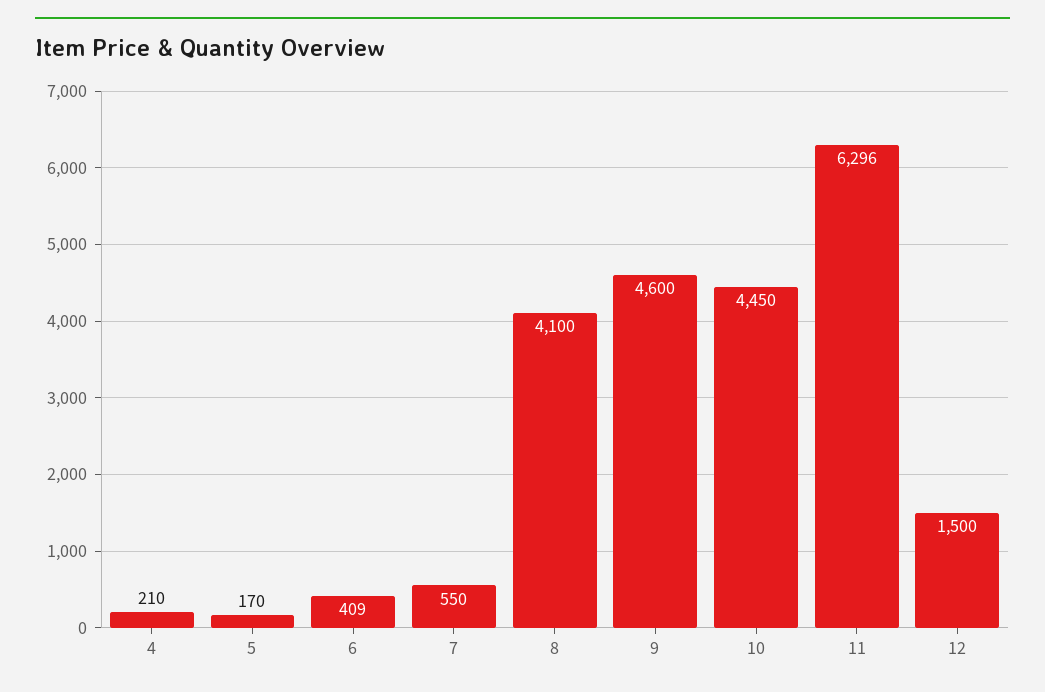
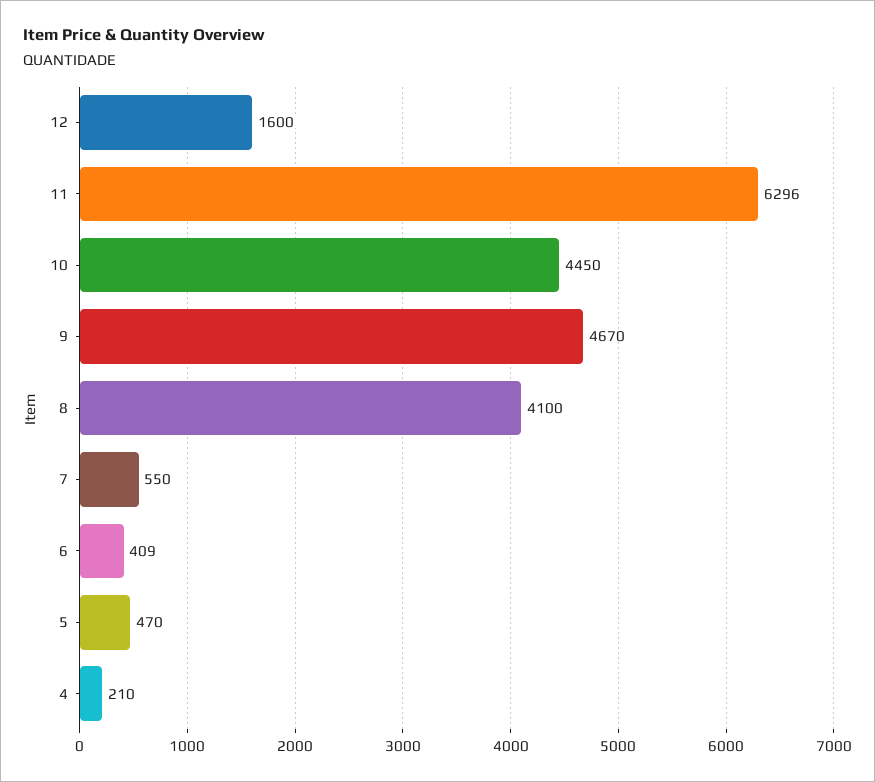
5: 170 -> 470
9: 4600 -> 4670
12: 1500 -> 1600

